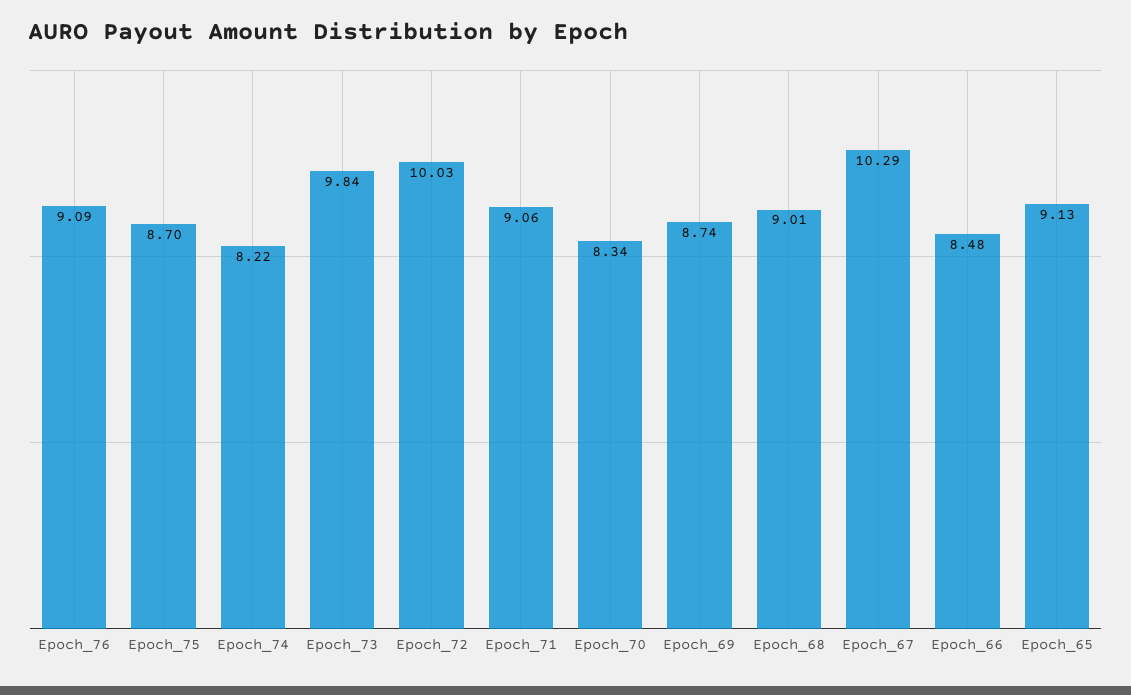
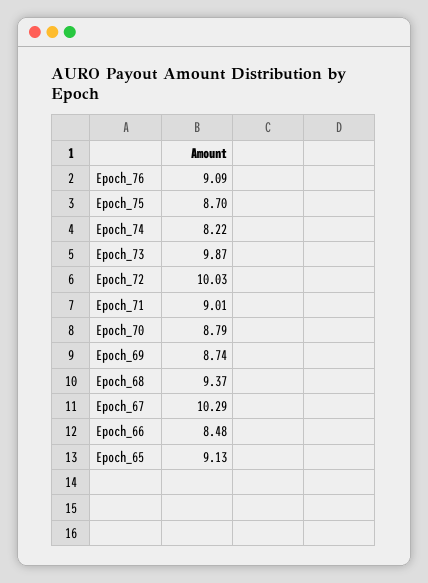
Epoch_73: 9.84 -> 9.87
Epoch_71: 9.06 -> 9.01
Epoch_70: 8.34 -> 8.79
Epoch_68: 9.01 -> 9.37

